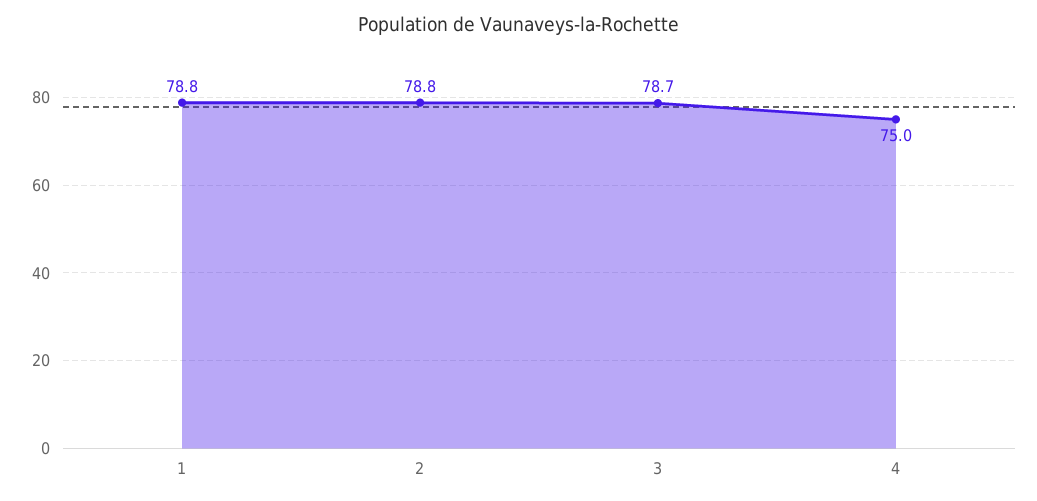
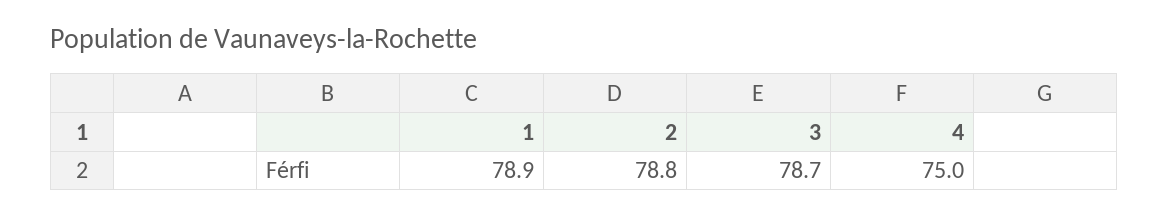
1: 78.8 -> 78.9

